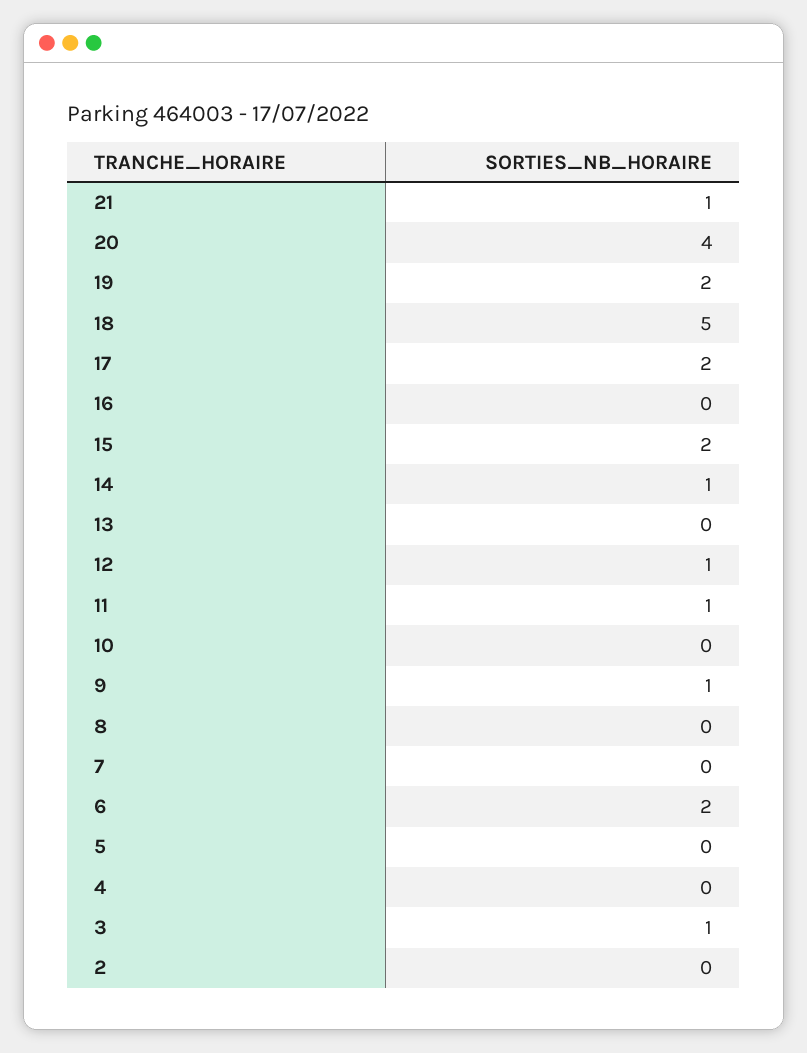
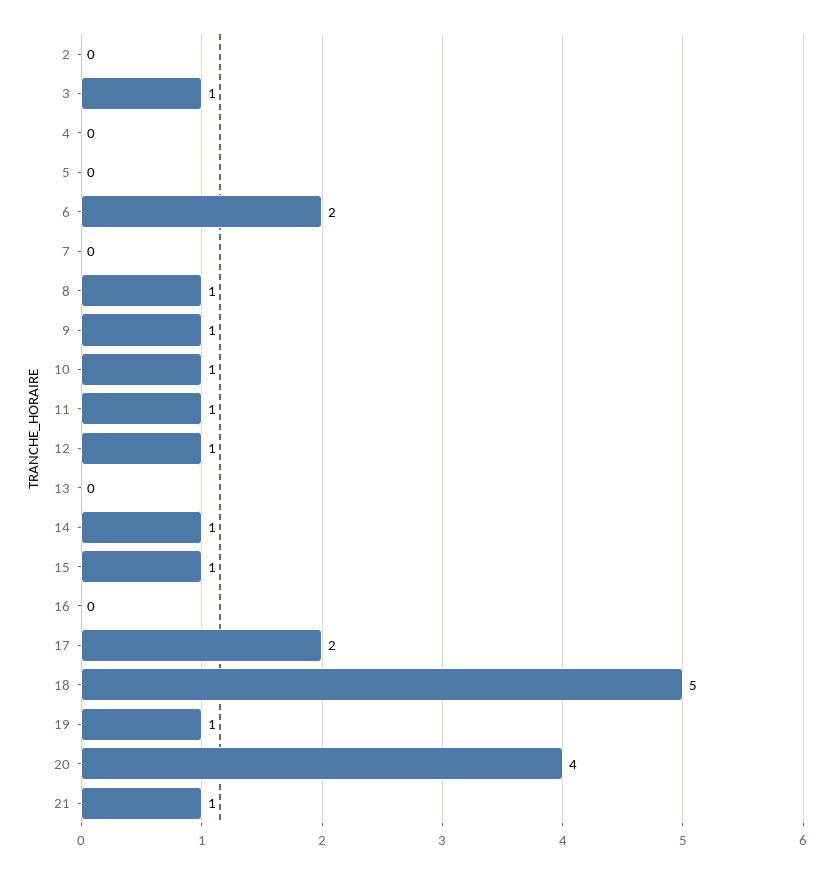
19: 2 -> 1
15: 2 -> 1
10: 0 -> 1
8: 0 -> 1

